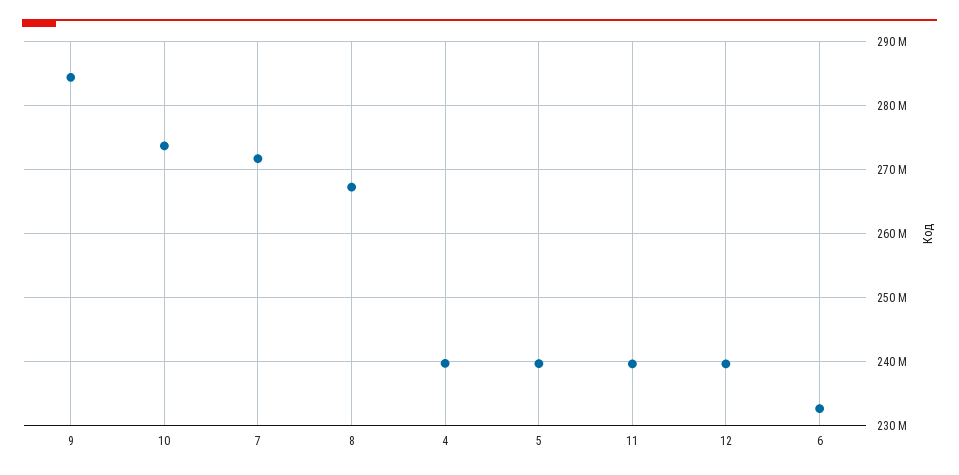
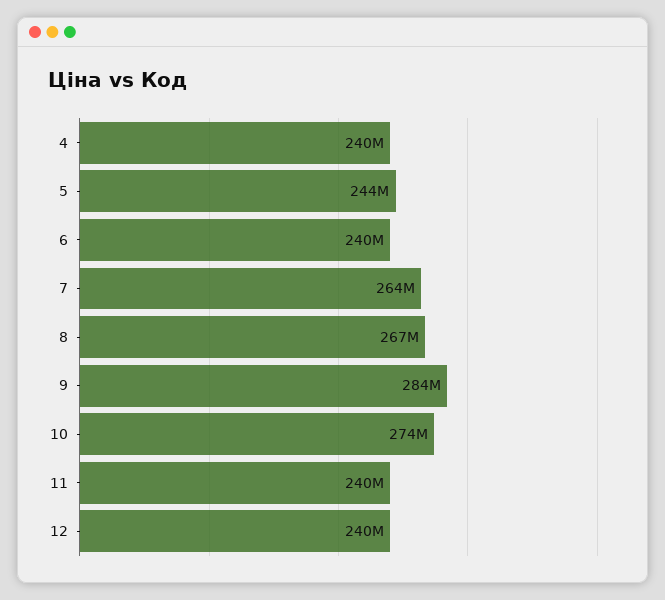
7: 272000000 -> 264000000
5: 240000000 -> 244000000
6: 233000000 -> 240000000

